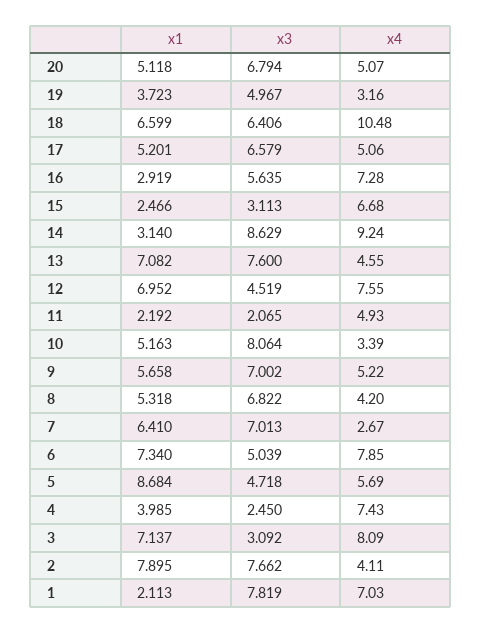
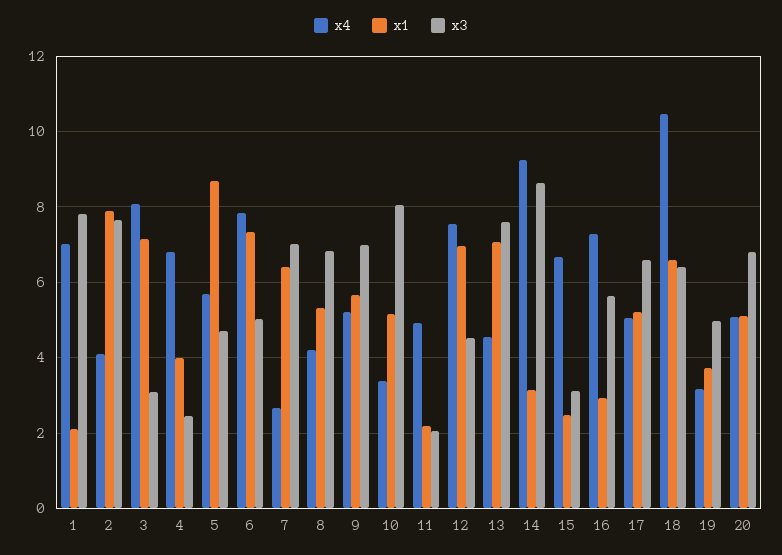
x4, 4: 7.43 -> 6.8

